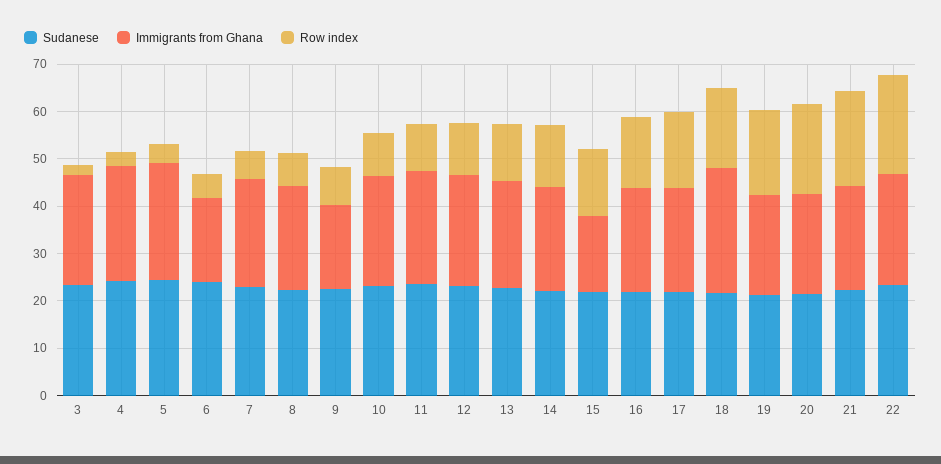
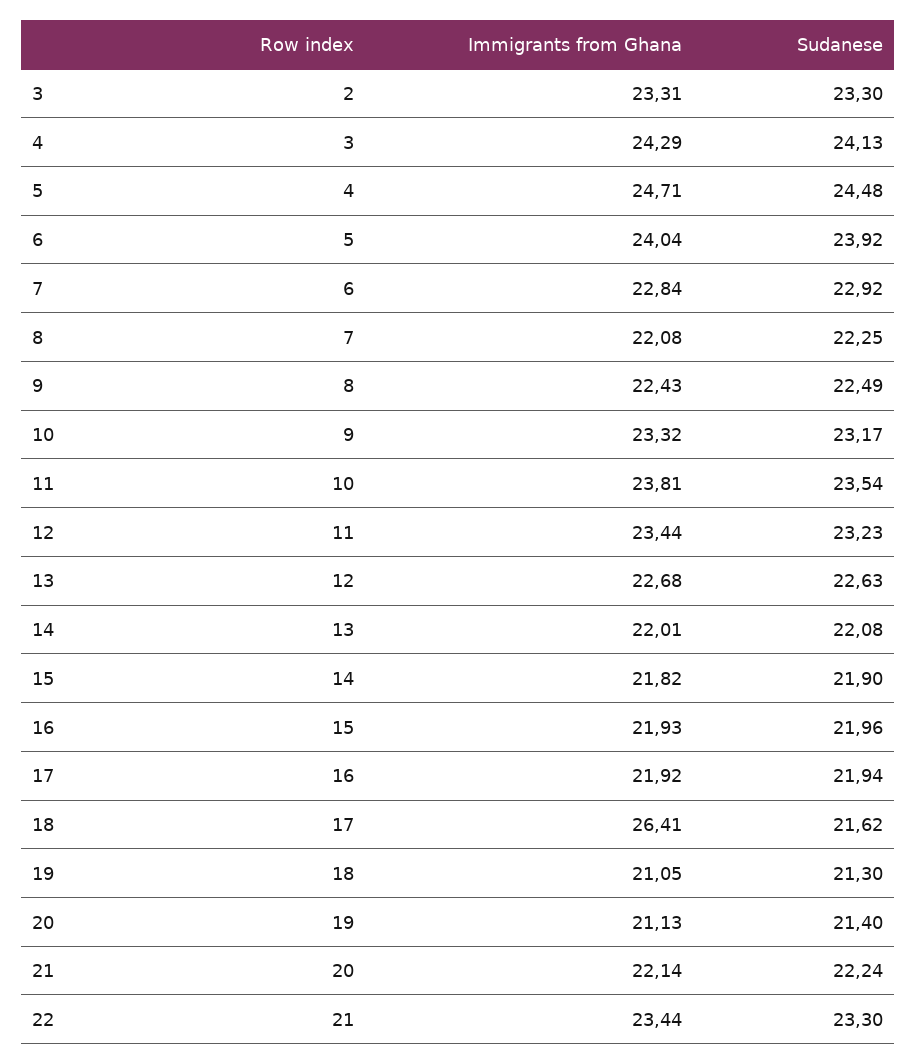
Immigrants from Ghana, 6: 18 -> 24.04
Immigrants from Ghana, 9: 18 -> 22.43
Immigrants from Ghana, 15: 16 -> 21.82

